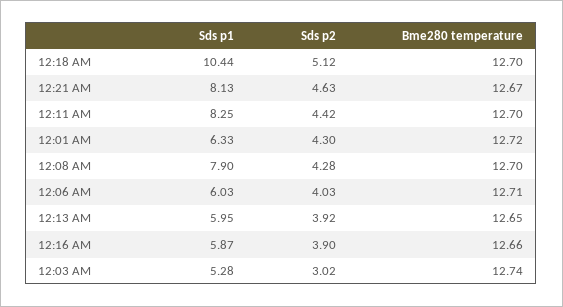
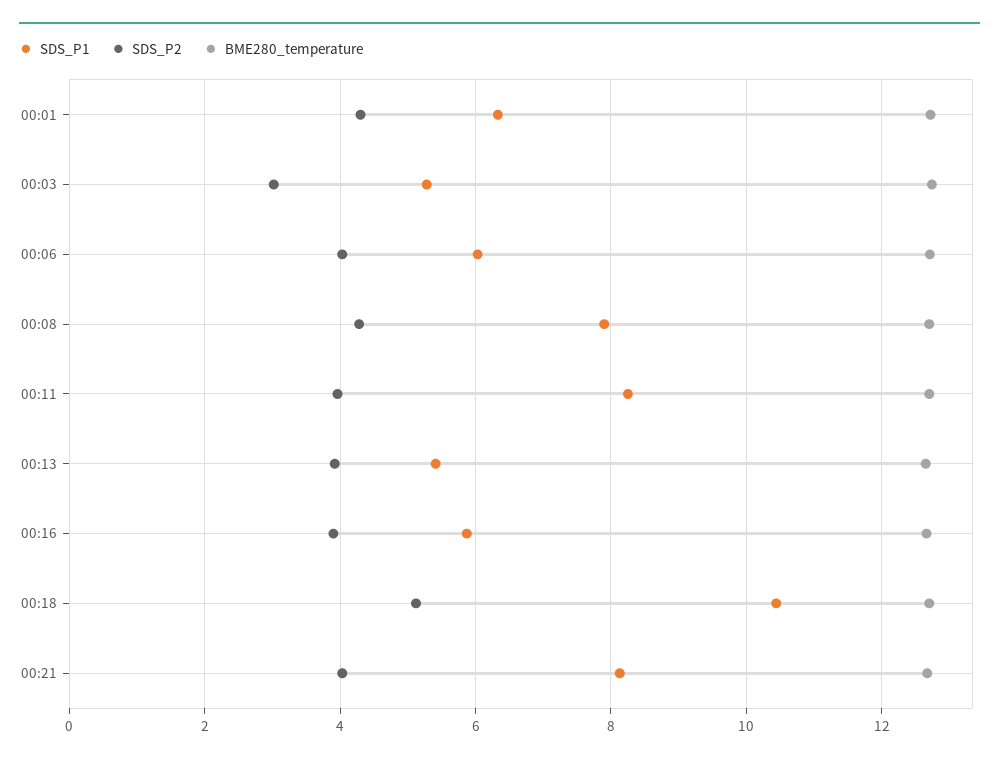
Sds p2, 12:21 AM: 4.63 -> 4
Sds p2, 12:11 AM: 4.42 -> 4
Sds p1, 12:13 AM: 5.95 -> 5.4

